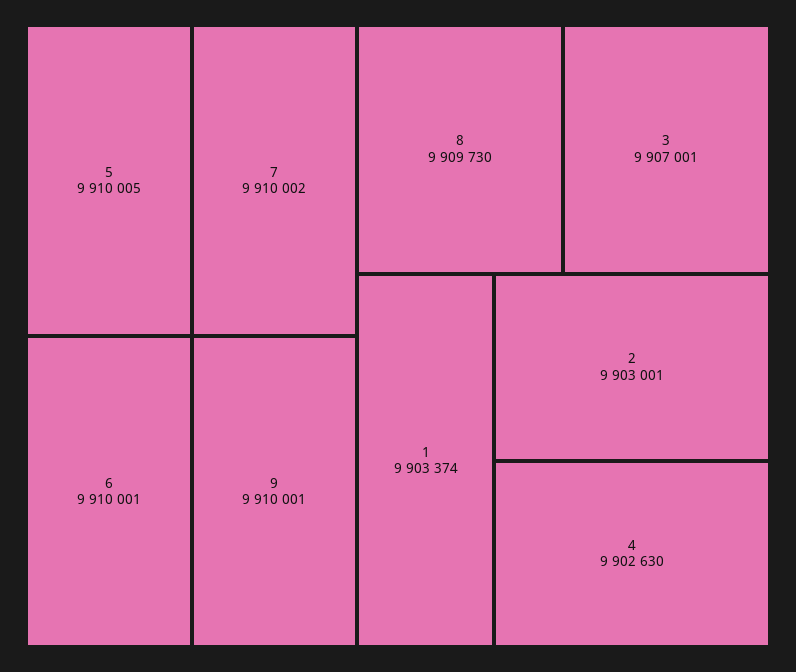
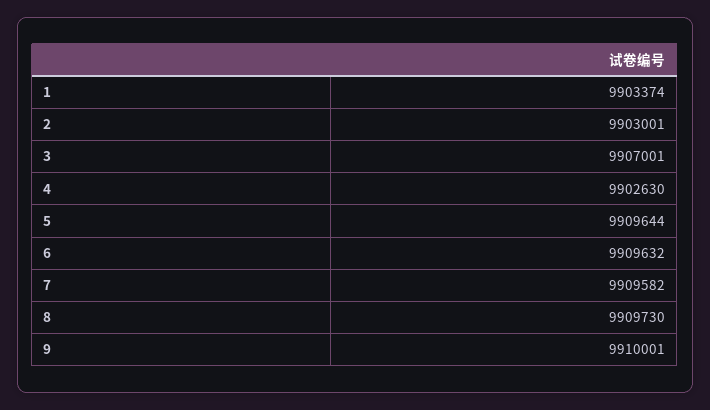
5: 9910005 -> 9909644
7: 9910002 -> 9909582
6: 9910001 -> 9909632

